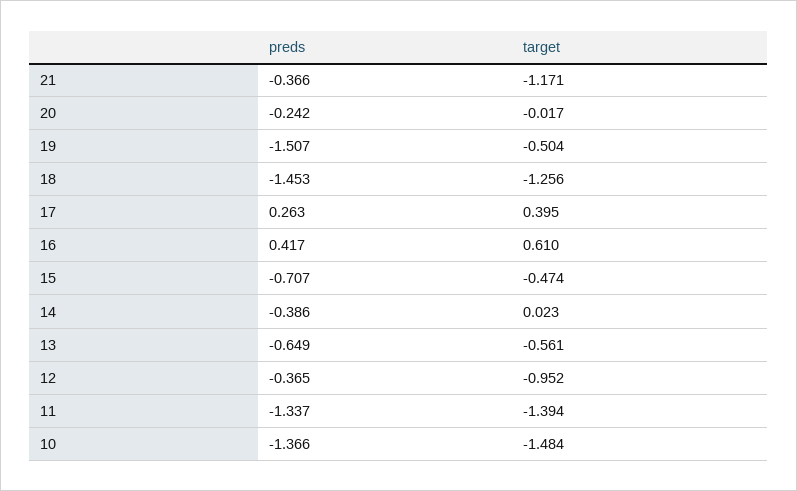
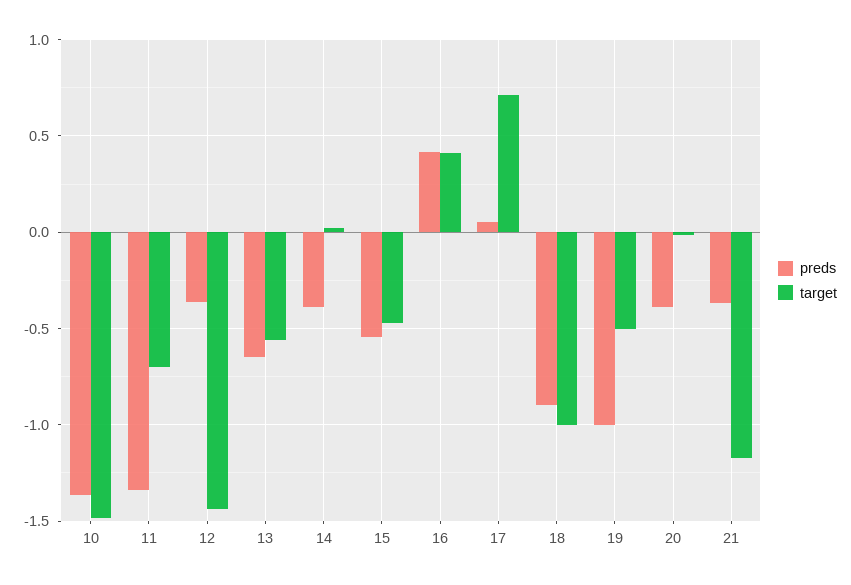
preds, 20: -0.242 -> -0.4
preds, 19: -1.507 -> -1
preds, 18: -1.453 -> -0.9
target, 18: -1.256 -> -1
preds, 17: 0.263 -> 0.05
target, 17: 0.395 -> 0.7
target, 16: 0.61 -> 0.4
preds, 15: -0.707 -> -0.55
target, 12: -0.952 -> -1.45
target, 11: -1.394 -> -0.7

